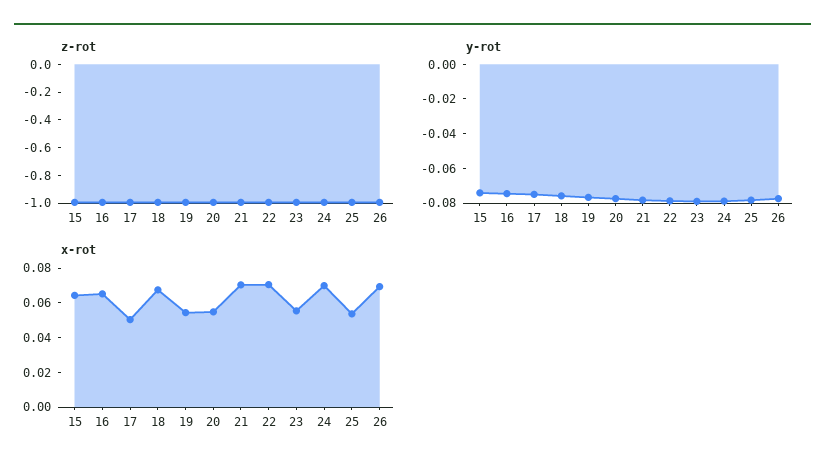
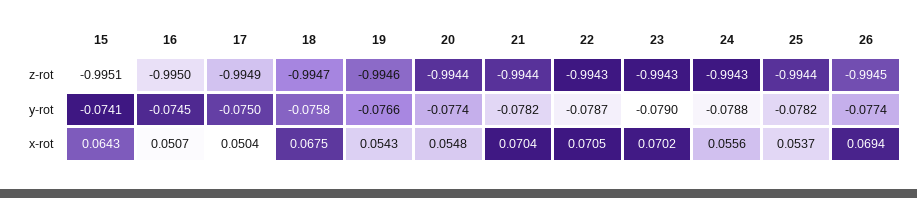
x-rot, 16: 0.065 -> 0.0507
x-rot, 23: 0.055 -> 0.0702
x-rot, 24: 0.07 -> 0.0556

